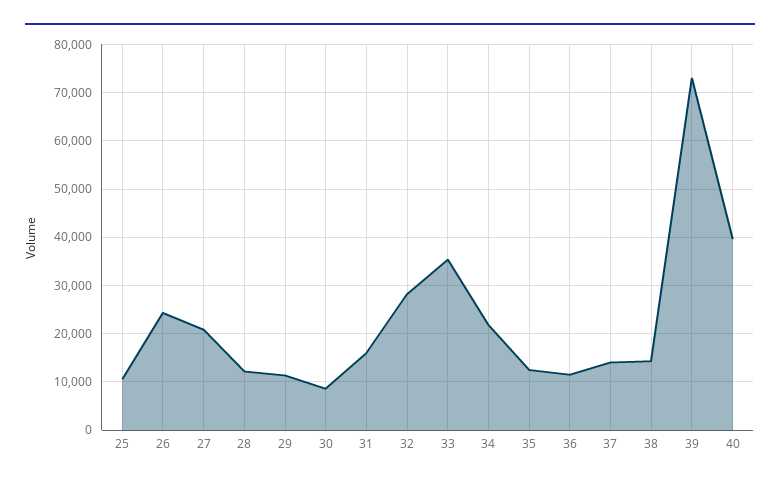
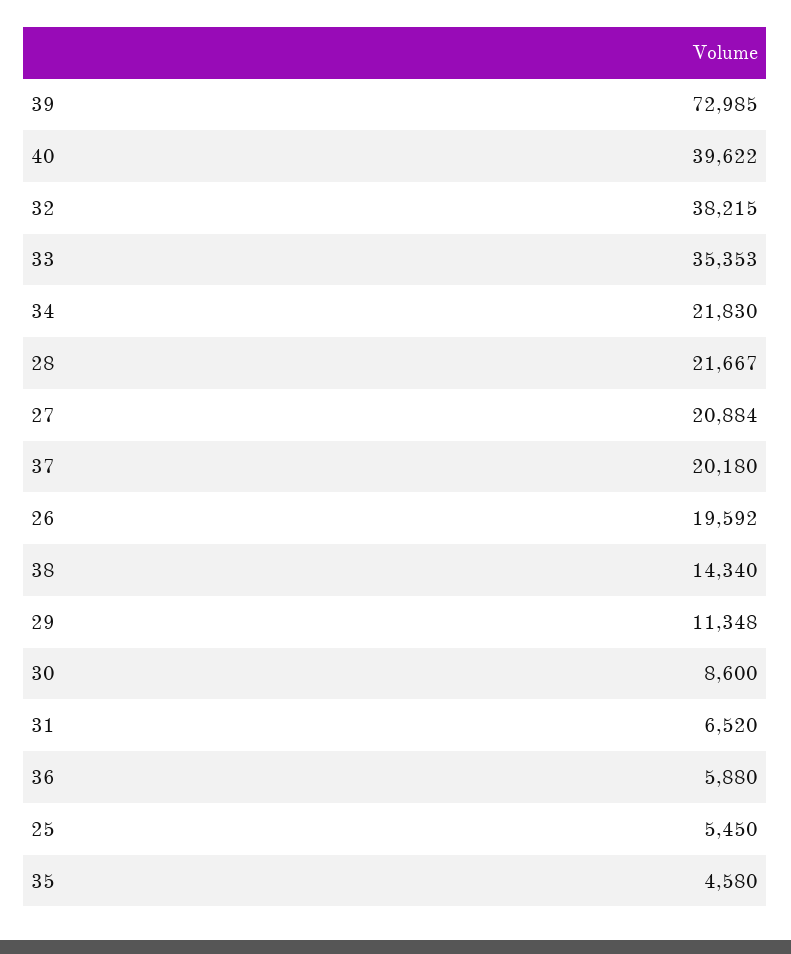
25: 10000 -> 5450
26: 24000 -> 19592
28: 12000 -> 21667
31: 16000 -> 6520
32: 28000 -> 38215
35: 12000 -> 4580
36: 12000 -> 5880
37: 14000 -> 20180

